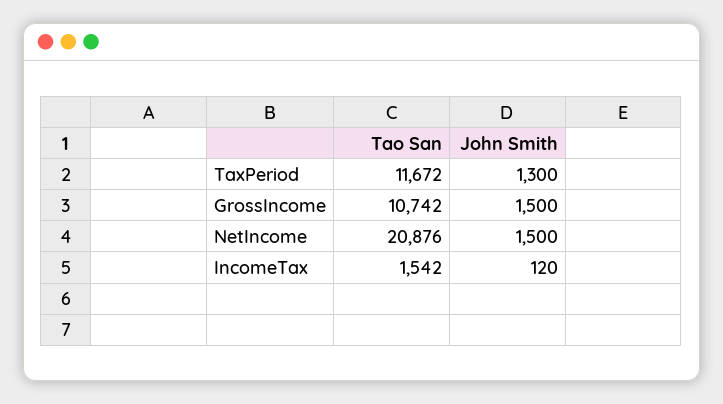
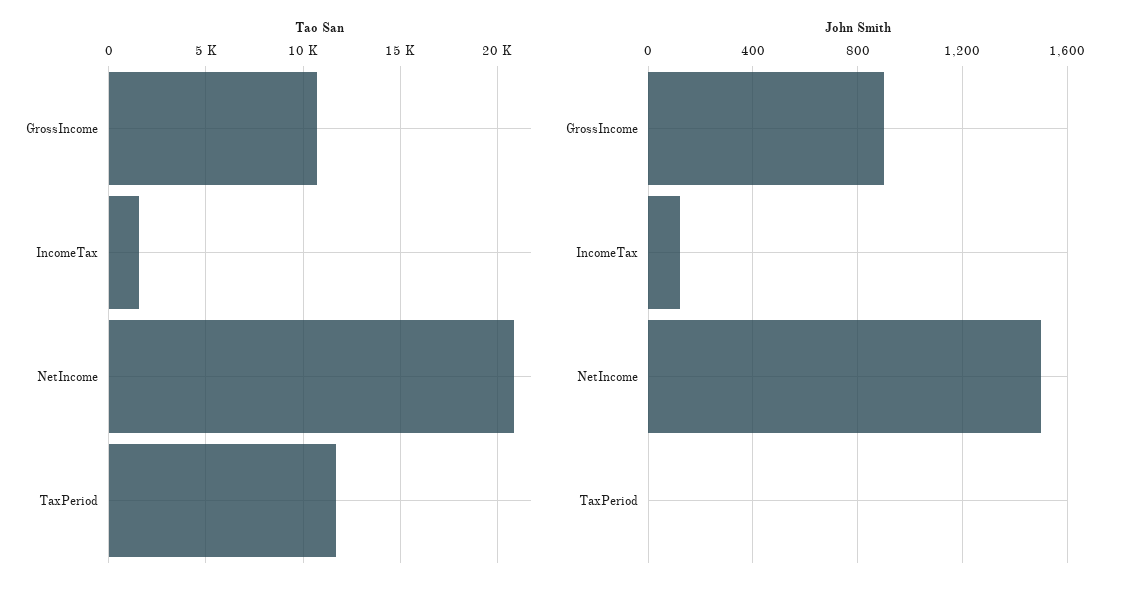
John Smith, TaxPeriod: 1300 -> 0
John Smith, GrossIncome: 1500 -> 900

